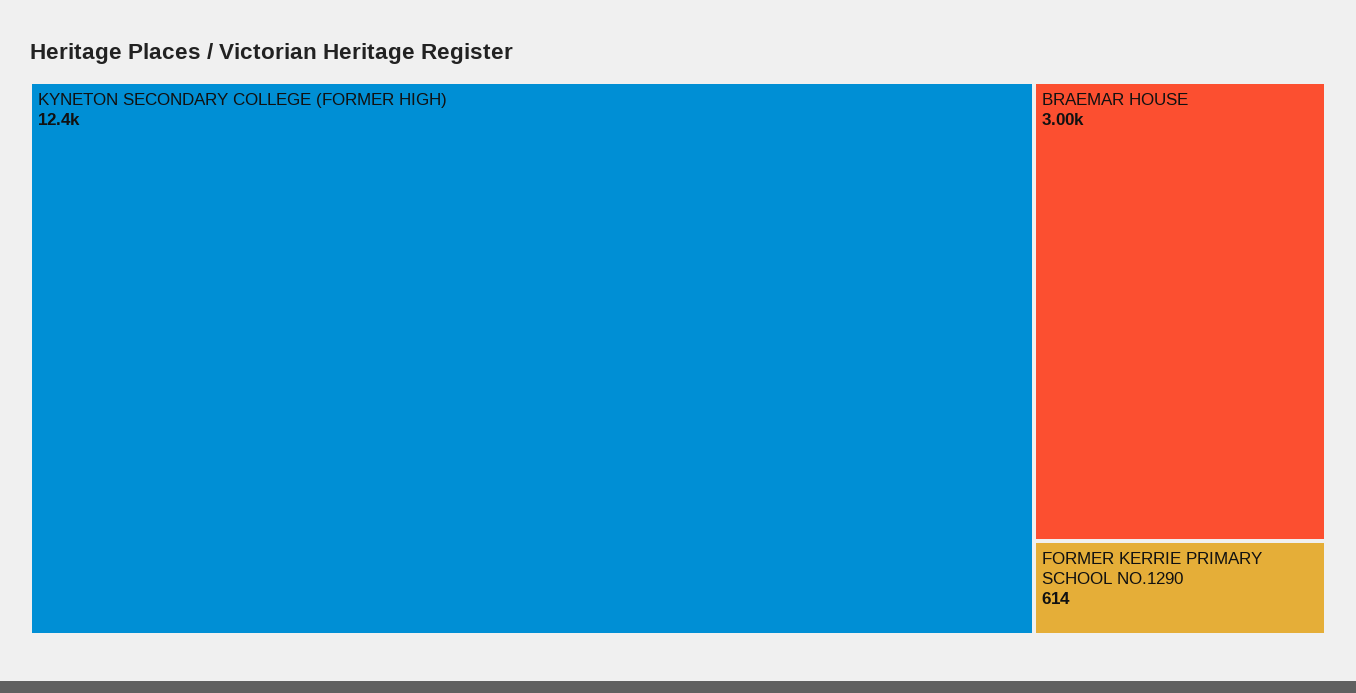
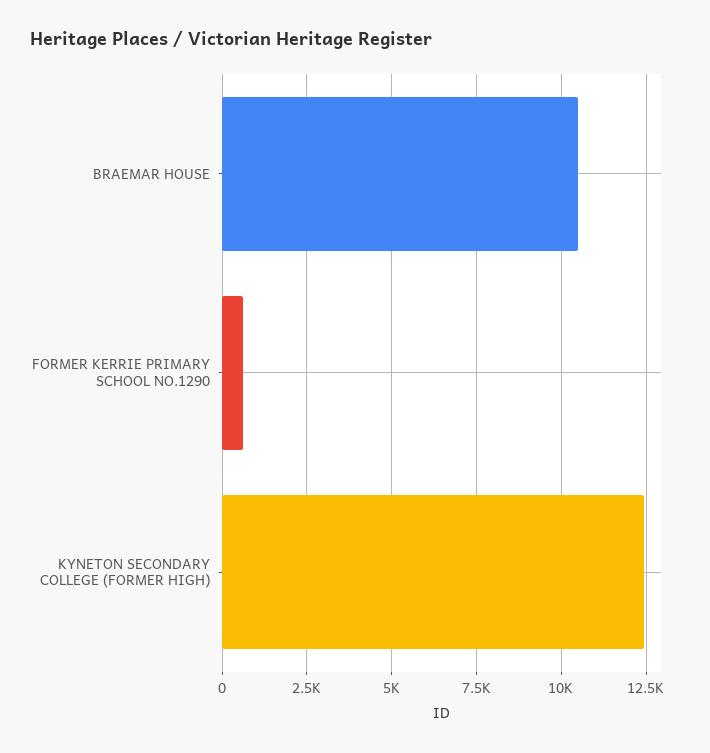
BRAEMAR HOUSE: 3000 -> 10500

